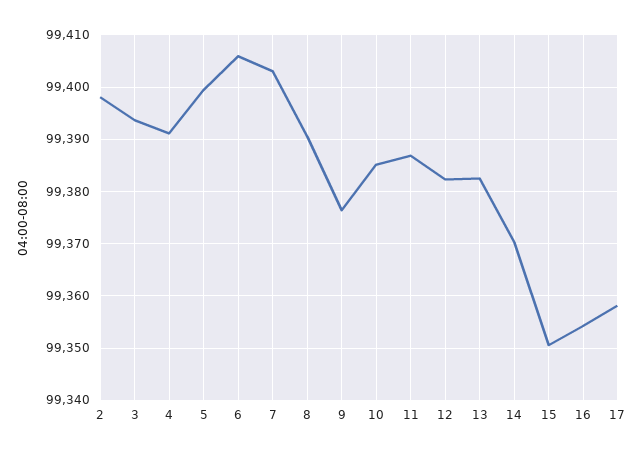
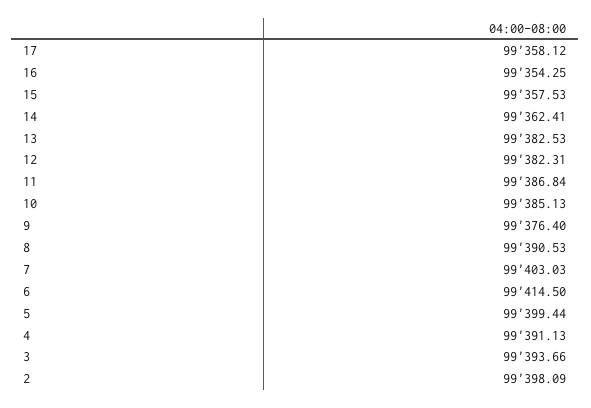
6: 99406 -> 99414.5
14: 99370 -> 99362.41
15: 99350 -> 99357.53

